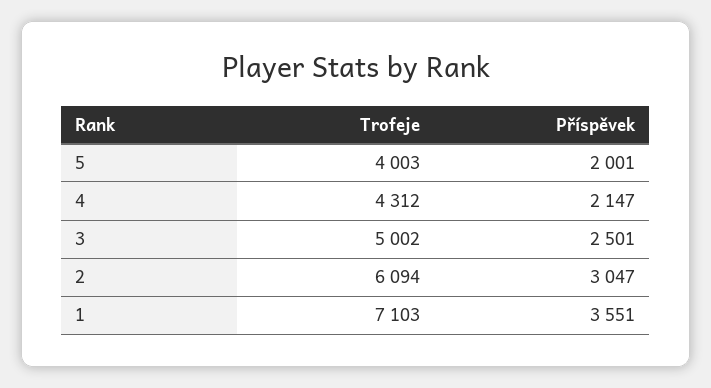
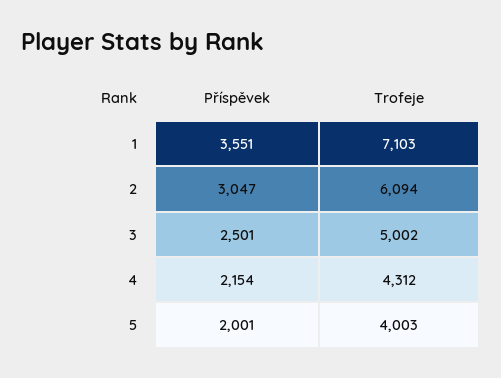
Příspěvek, 4: 2147 -> 2154

